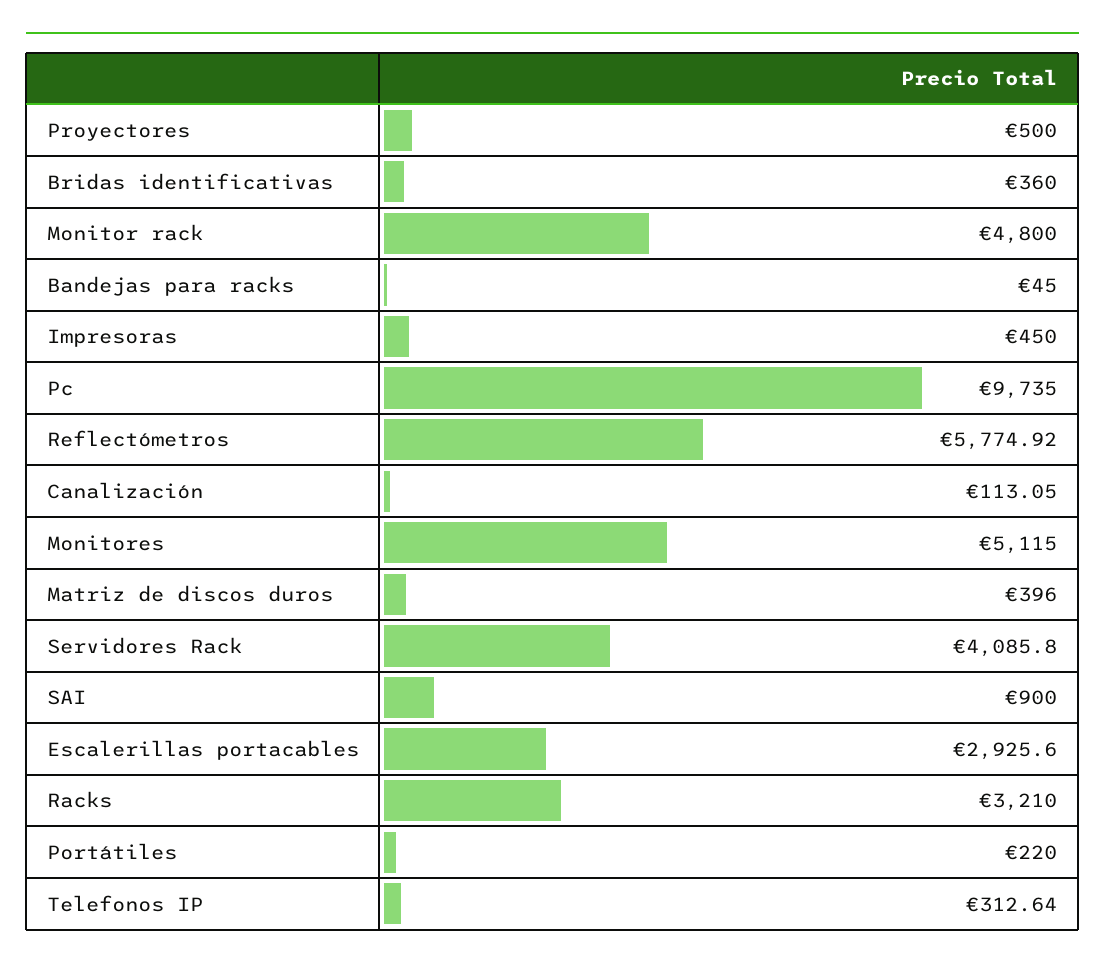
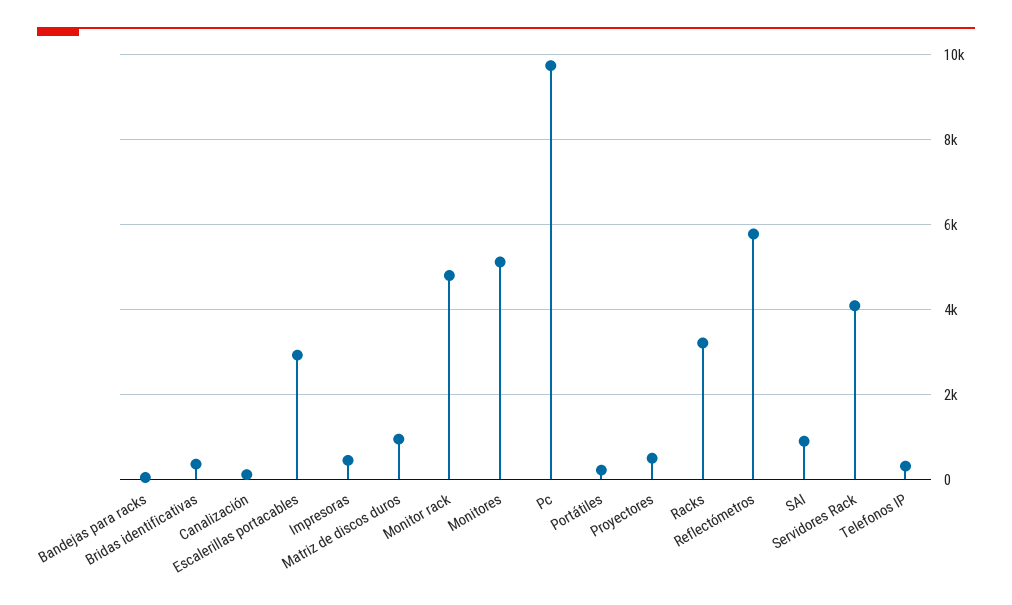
Matriz de discos duros: 396 -> 1000

